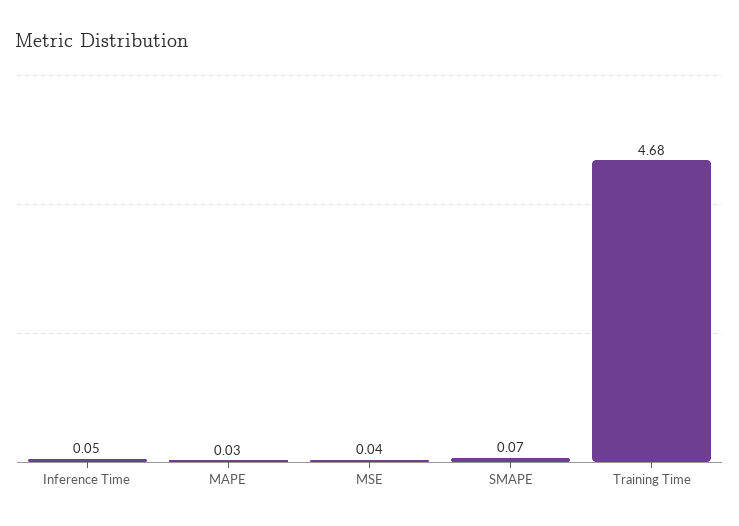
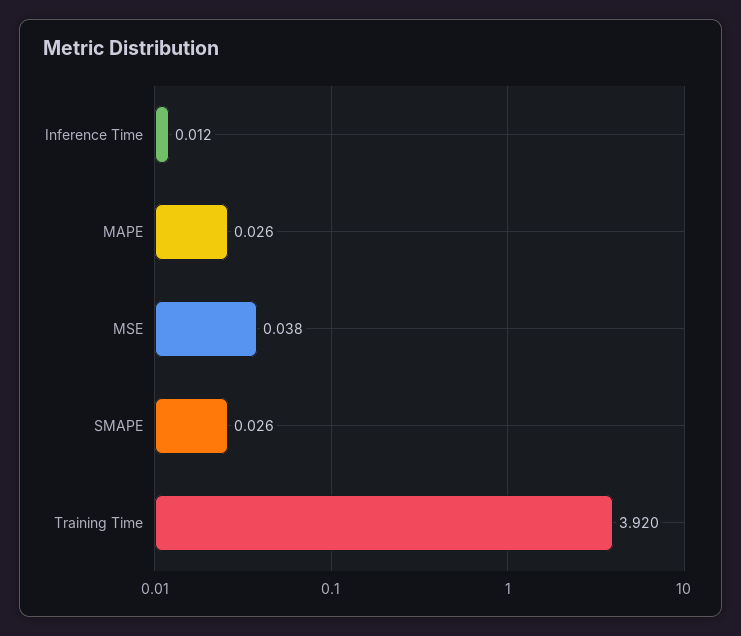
Inference Time: 0.05 -> 0.012
SMAPE: 0.07 -> 0.026
Training Time: 4.68 -> 3.92

